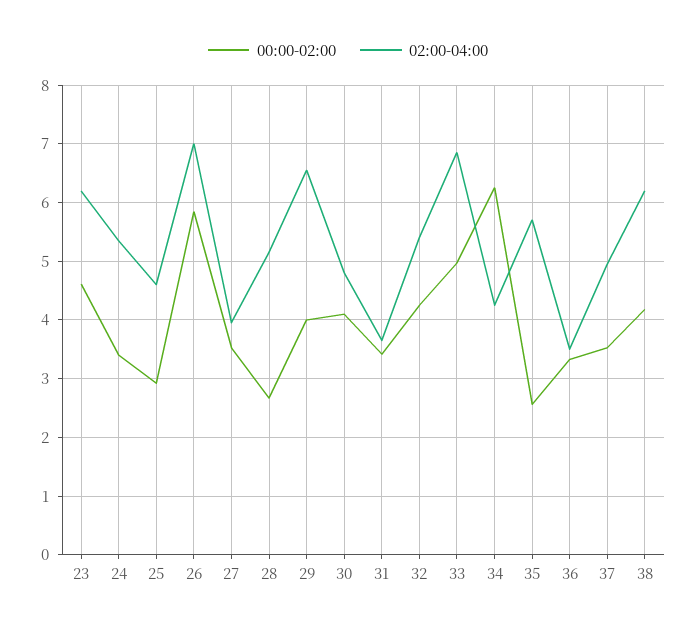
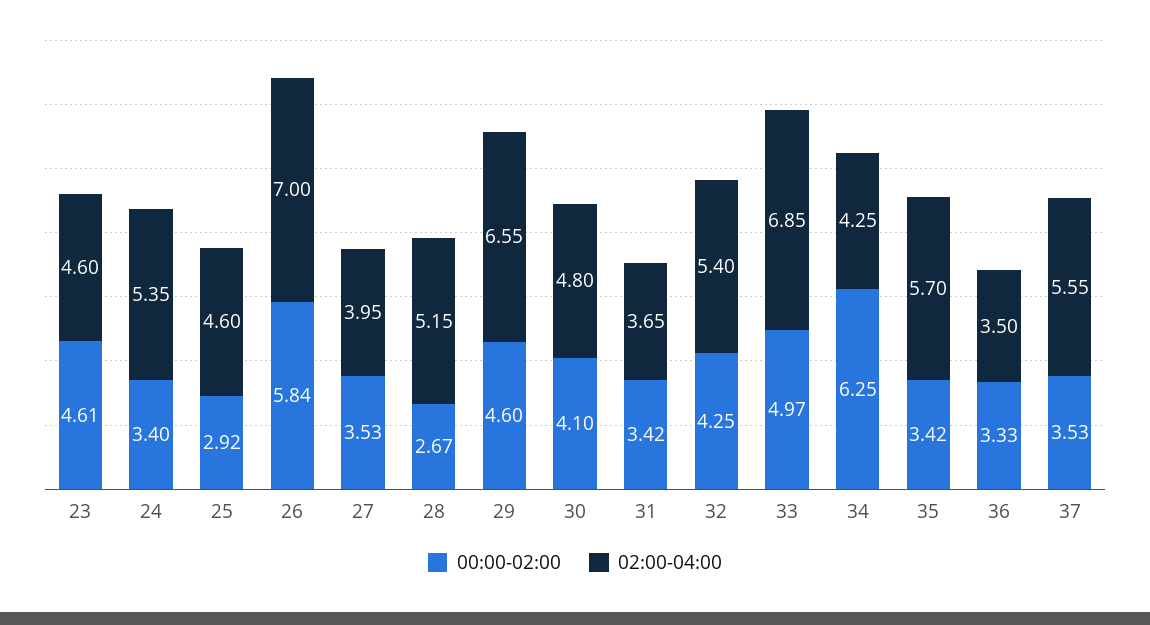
02:00-04:00, 23: 6.2 -> 4.6
00:00-02:00, 29: 4 -> 4.6
00:00-02:00, 35: 2.6 -> 3.42
02:00-04:00, 37: 5 -> 5.55
00:00-02:00, 38: 4.2 -> none
02:00-04:00, 38: 6.2 -> none

